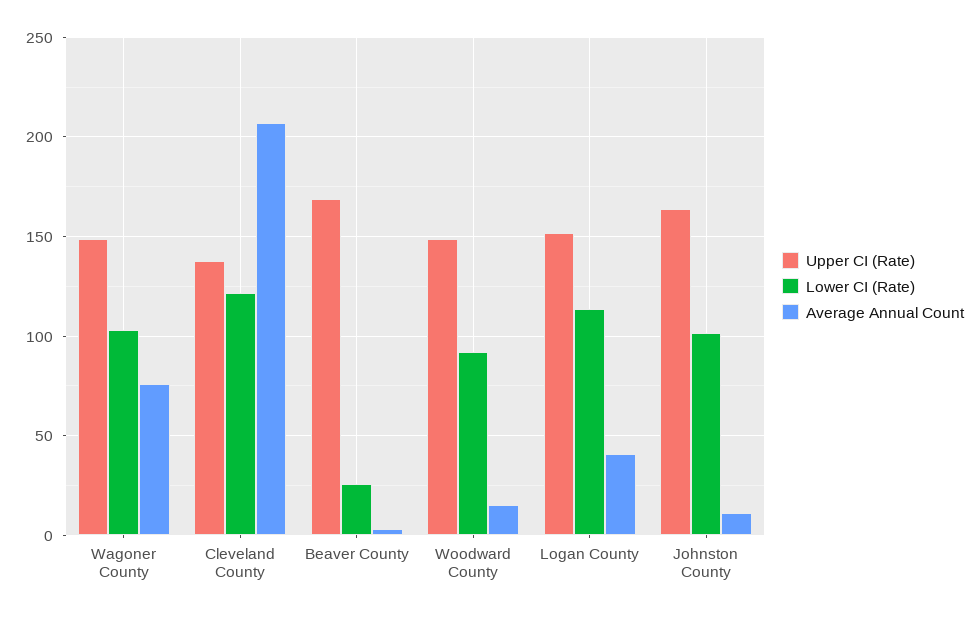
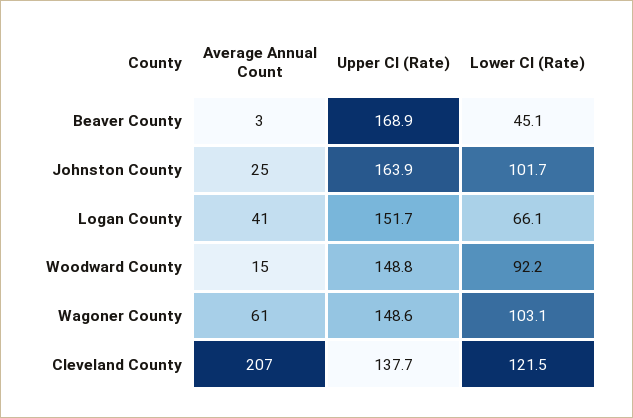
Average Annual Count, Wagoner County: 75 -> 61
Lower CI (Rate), Beaver County: 25 -> 45.1
Lower CI (Rate), Logan County: 115 -> 66.1
Average Annual Count, Johnston County: 10 -> 25

